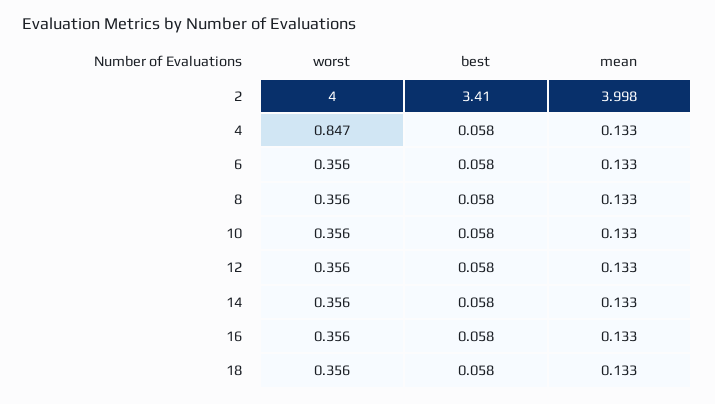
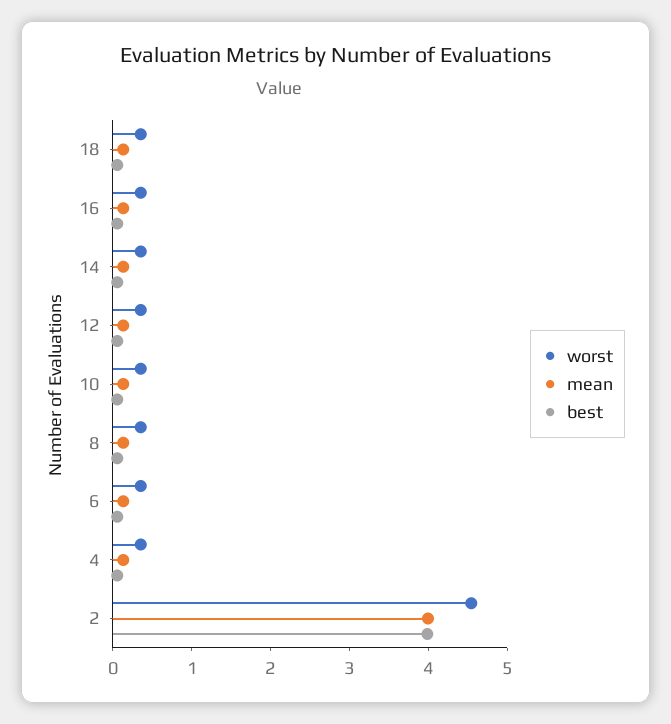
worst, 2: 4 -> 4.6
best, 2: 3.41 -> 4
worst, 4: 0.847 -> 0.4

